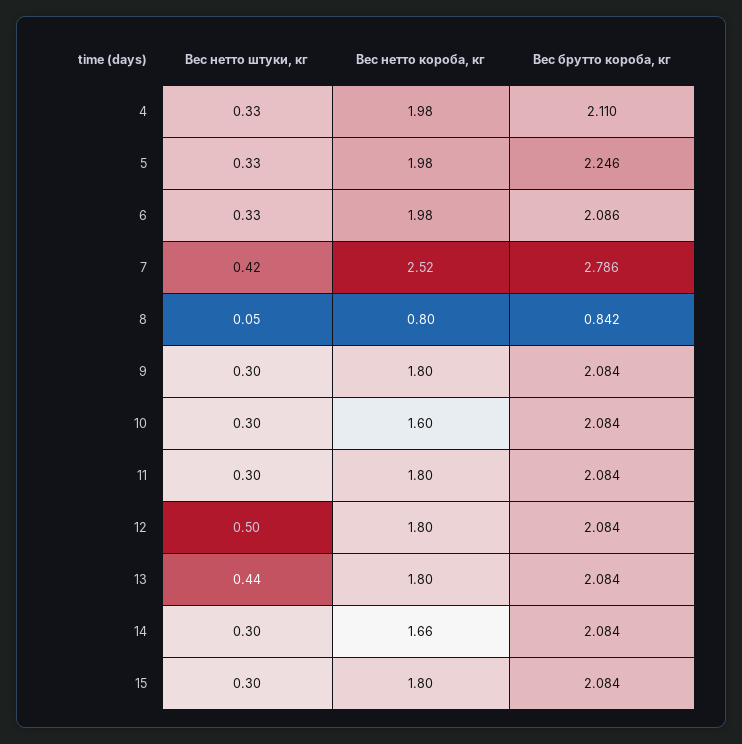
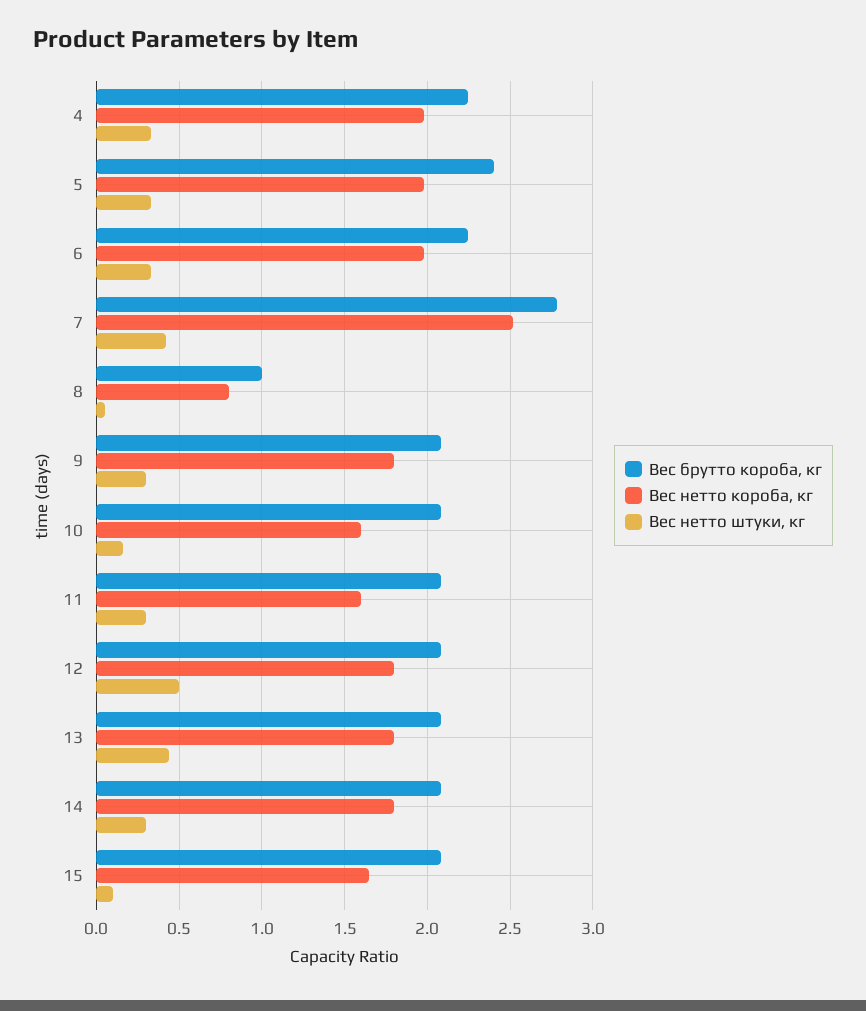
Вес брутто короба, кг, 4: 2.11 -> 2.25
Вес брутто короба, кг, 5: 2.246 -> 2.4
Вес брутто короба, кг, 6: 2.086 -> 2.25
Вес брутто короба, кг, 8: 0.842 -> 1
Вес нетто штуки, кг, 10: 0.3 -> 0.15
Вес нетто короба, кг, 11: 1.8 -> 1.6
Вес нетто короба, кг, 14: 1.66 -> 1.8
Вес нетто штуки, кг, 15: 0.3 -> 0.1
Вес нетто короба, кг, 15: 1.8 -> 1.65

